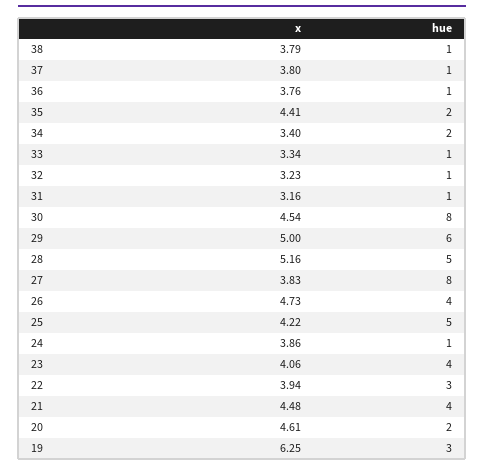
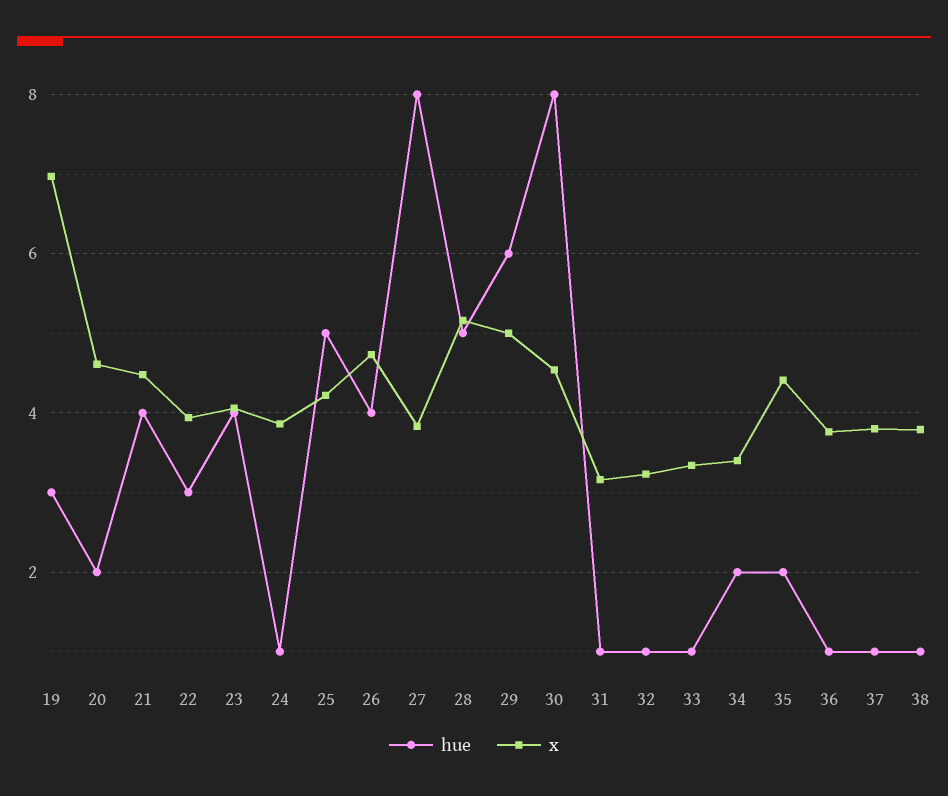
x, 19: 6.25 -> 7

